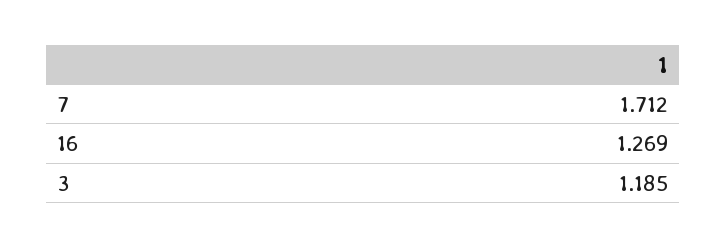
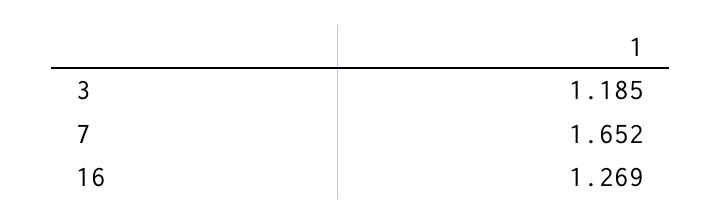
7: 1.712 -> 1.652

